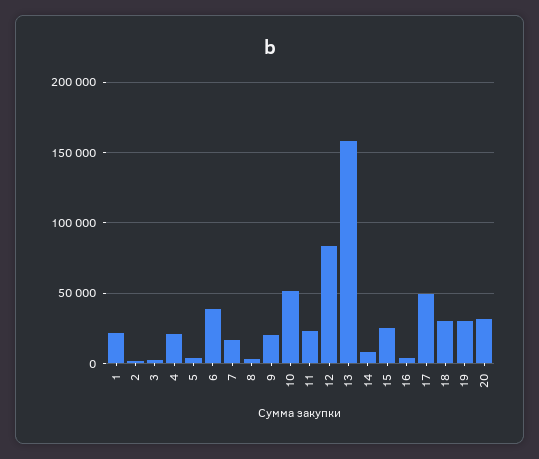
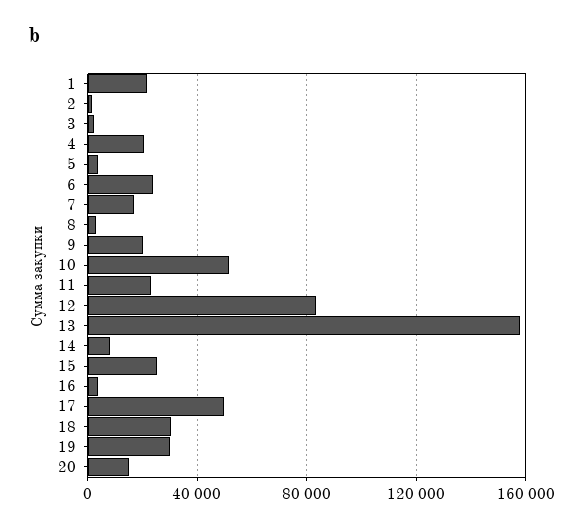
6: 40000 -> 25000
20: 30000 -> 15000

